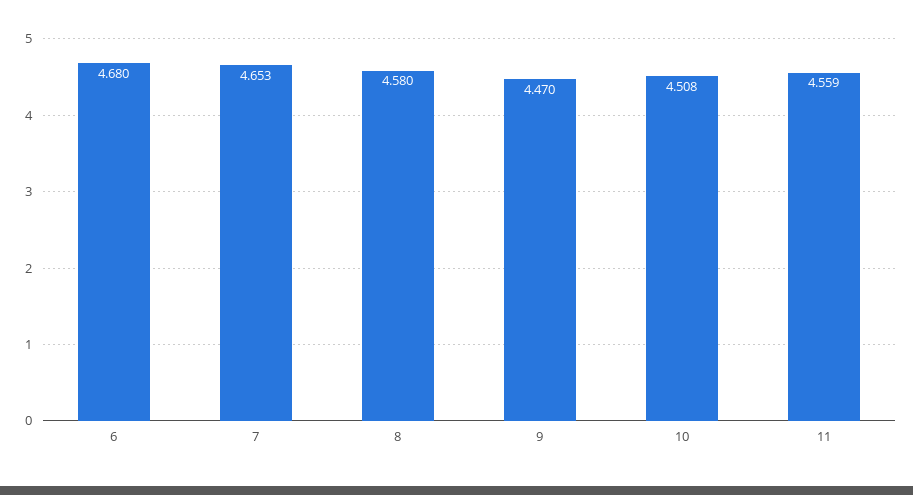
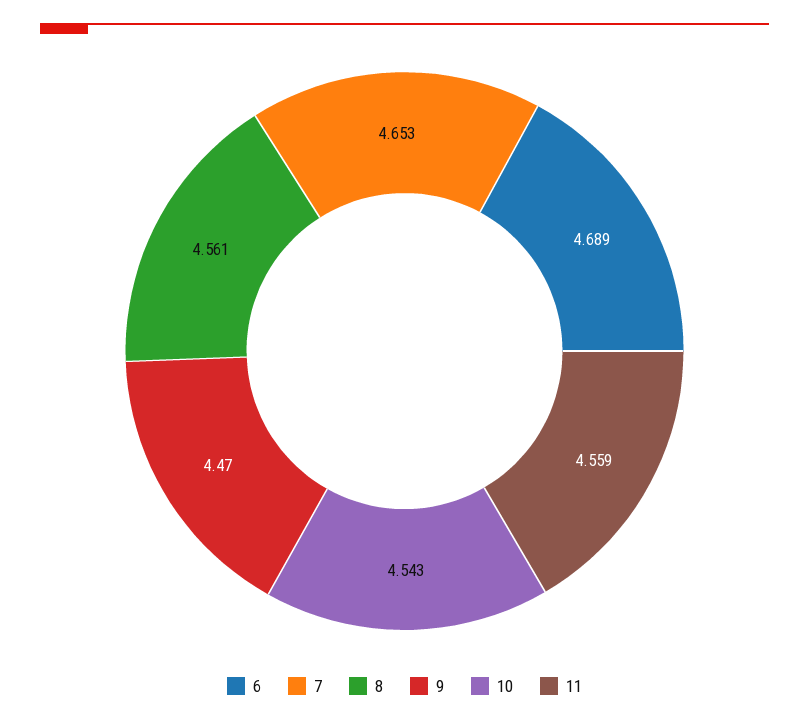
6: 4.68 -> 4.689
8: 4.58 -> 4.561
10: 4.508 -> 4.543

